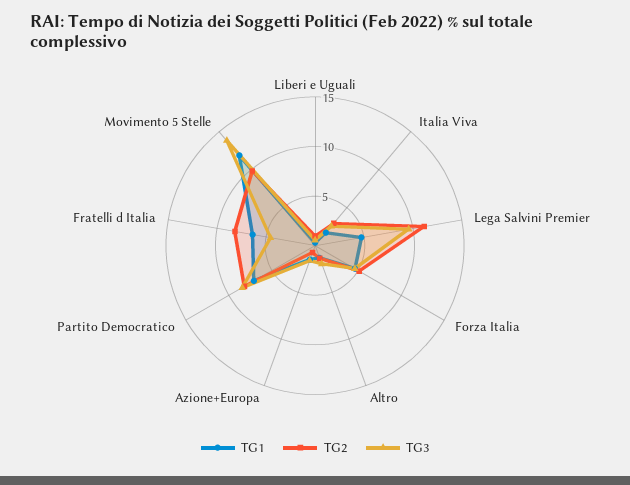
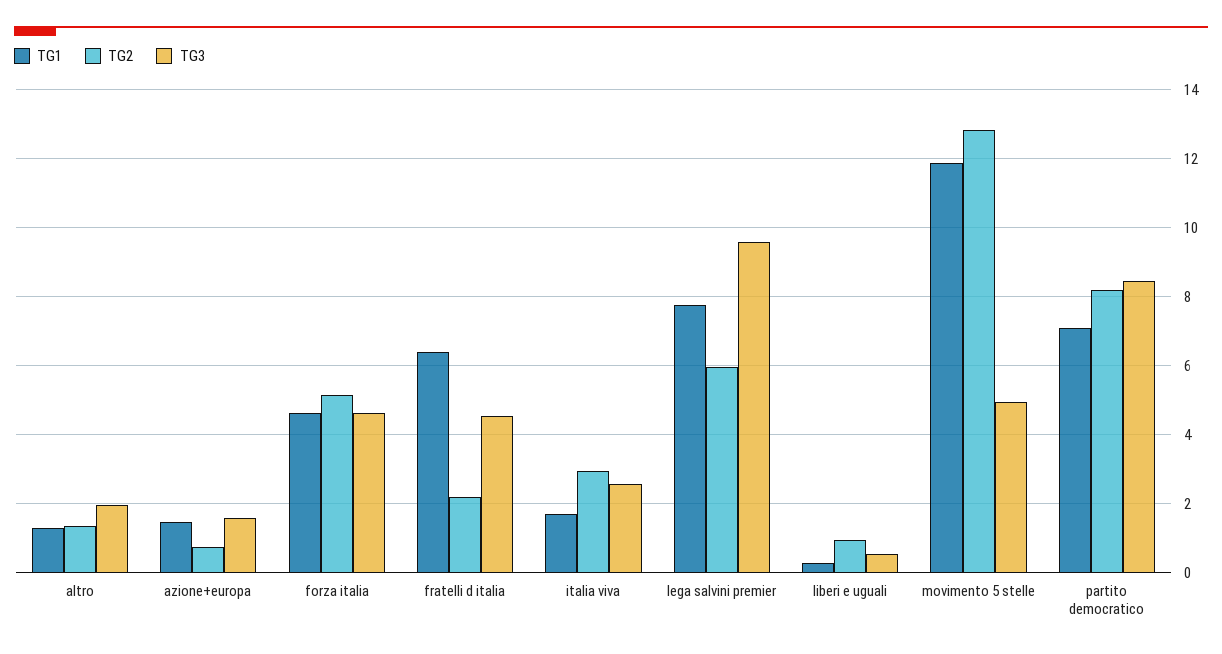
TG1, Lega Salvini Premier: 5 -> 7.8
TG2, Lega Salvini Premier: 11 -> 6
TG2, Fratelli d Italia: 8 -> 2.2
TG2, Movimento 5 Stelle: 10 -> 12.8
TG3, Movimento 5 Stelle: 14 -> 5

